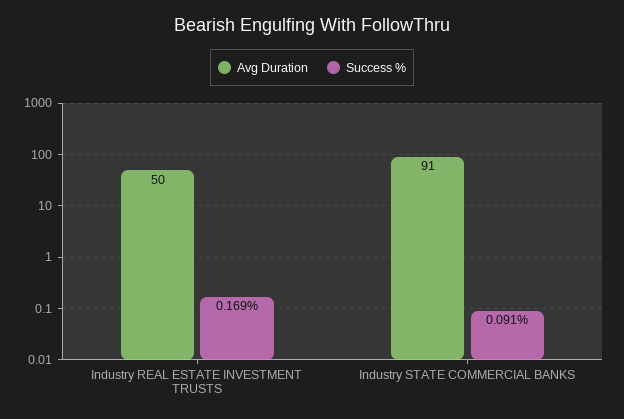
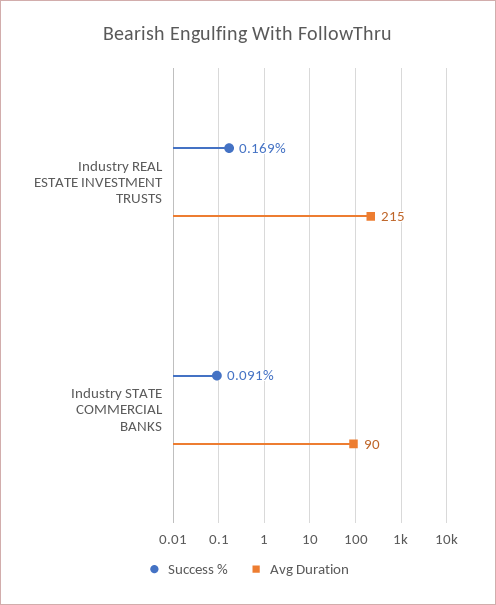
Avg Duration, Industry REAL ESTATE INVESTMENT TRUSTS: 50 -> 215
Avg Duration, Industry STATE COMMERCIAL BANKS: 91 -> 90

